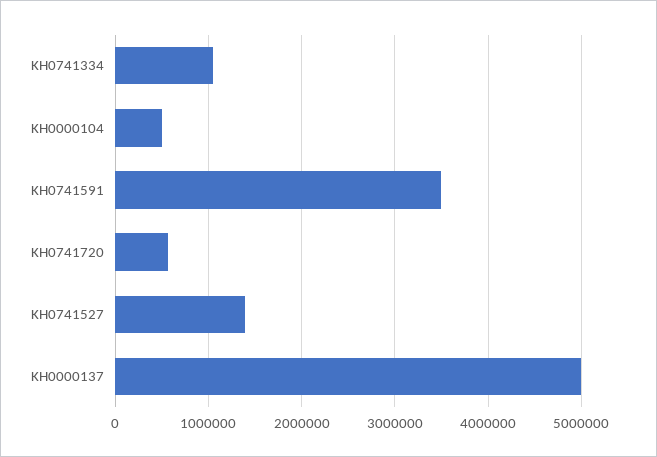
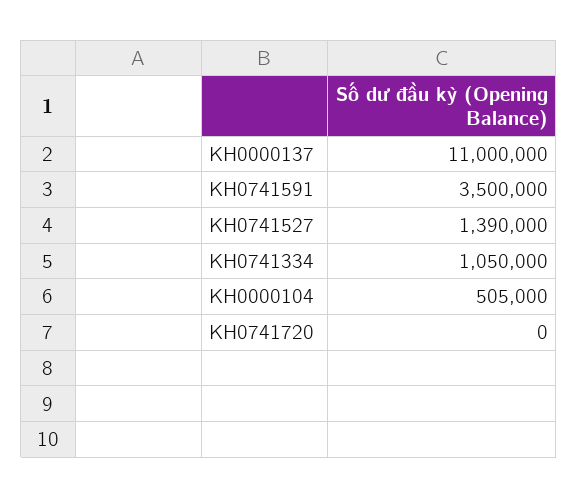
KH0741720: 600000 -> 0
KH0000137: 5000000 -> 11000000

